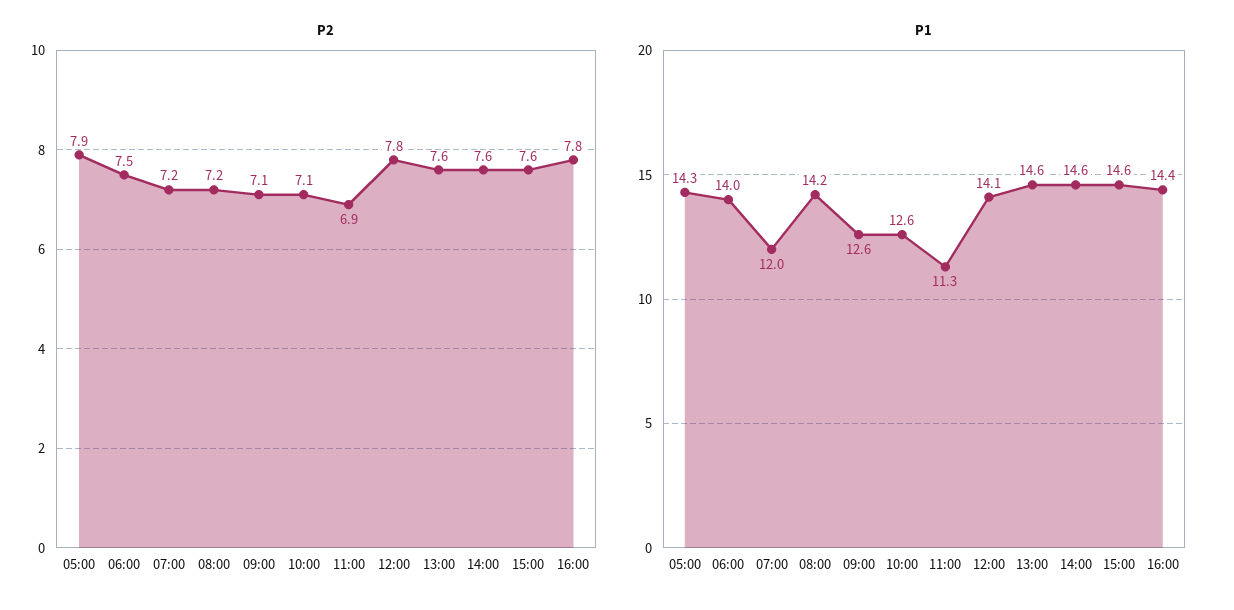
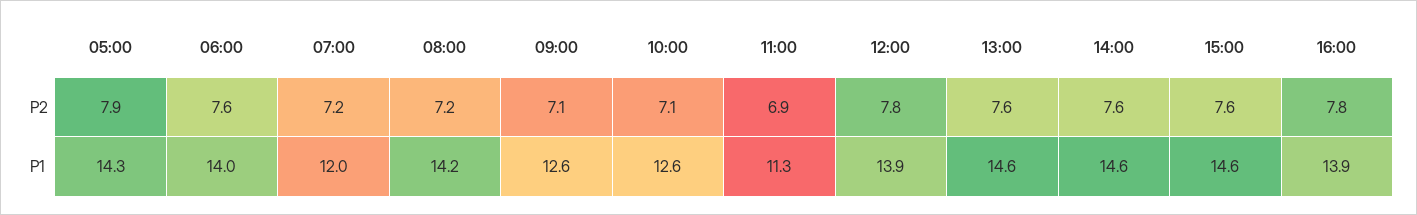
P2, 06:00: 7.5 -> 7.6
P1, 12:00: 14.1 -> 13.9
P1, 16:00: 14.4 -> 13.9

